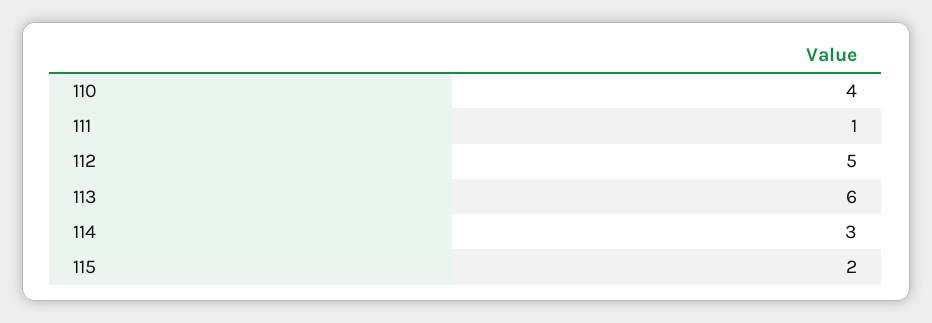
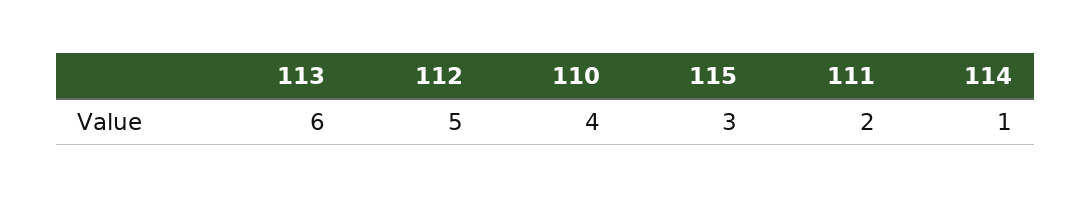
111: 1 -> 2
114: 3 -> 1
115: 2 -> 3

